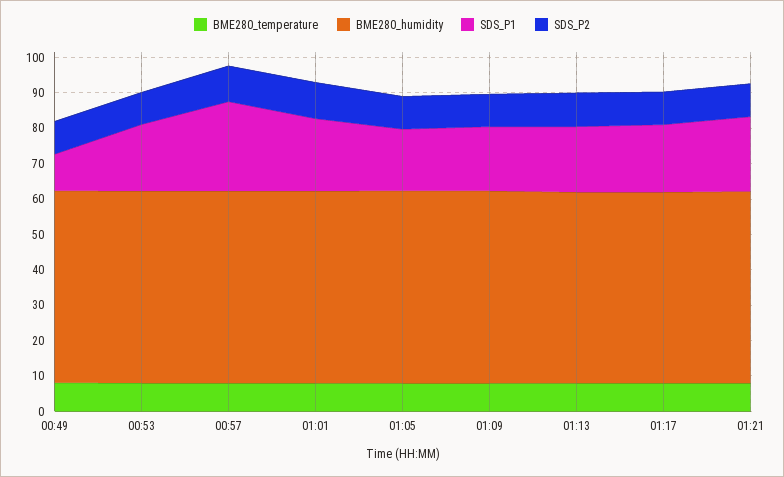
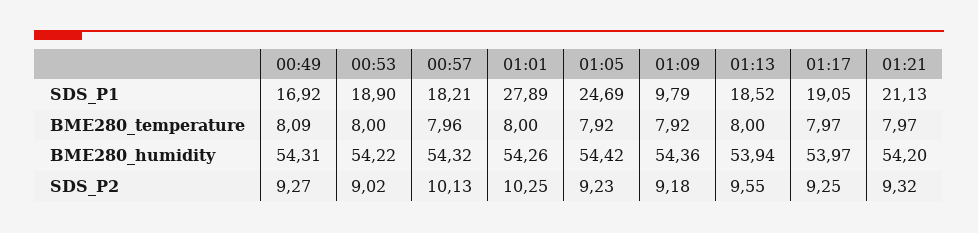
SDS_P1, 00:49: 10 -> 16.92
SDS_P1, 00:57: 25 -> 18.21
SDS_P1, 01:01: 20 -> 27.89
SDS_P1, 01:05: 17.5 -> 24.69
SDS_P1, 01:09: 17.5 -> 9.79

